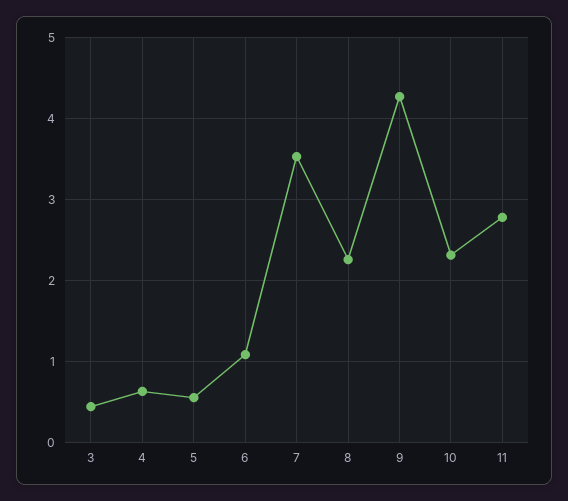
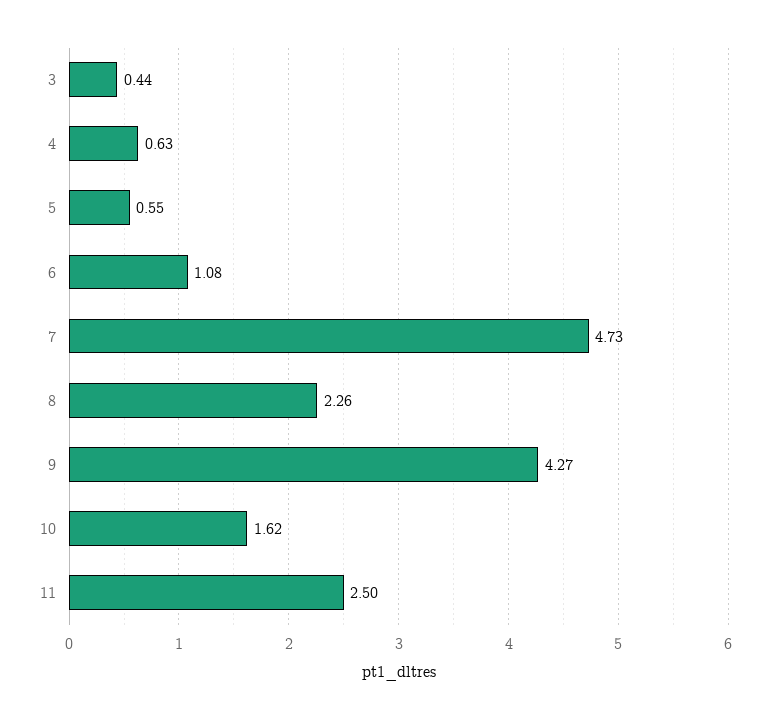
7: 3.5 -> 4.73
10: 2.3 -> 1.62
11: 2.8 -> 2.5

